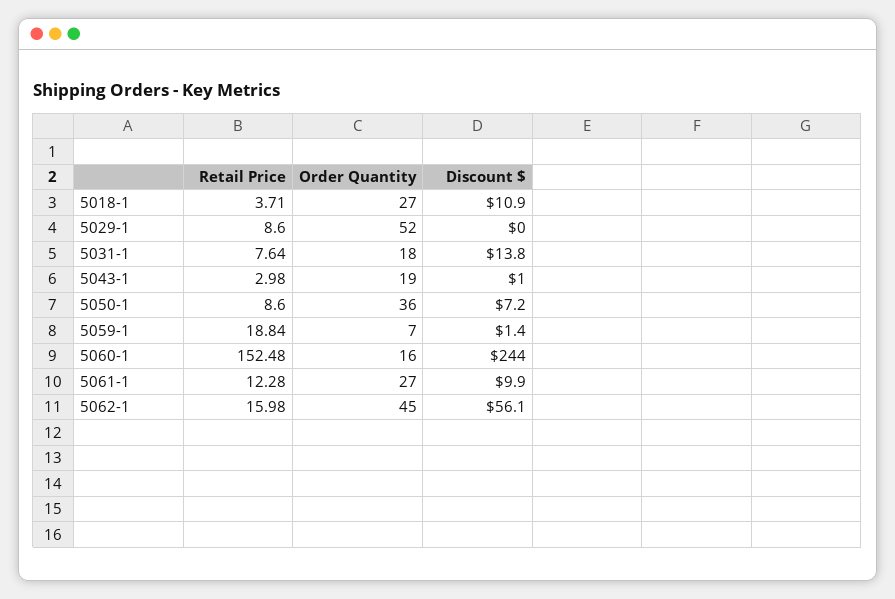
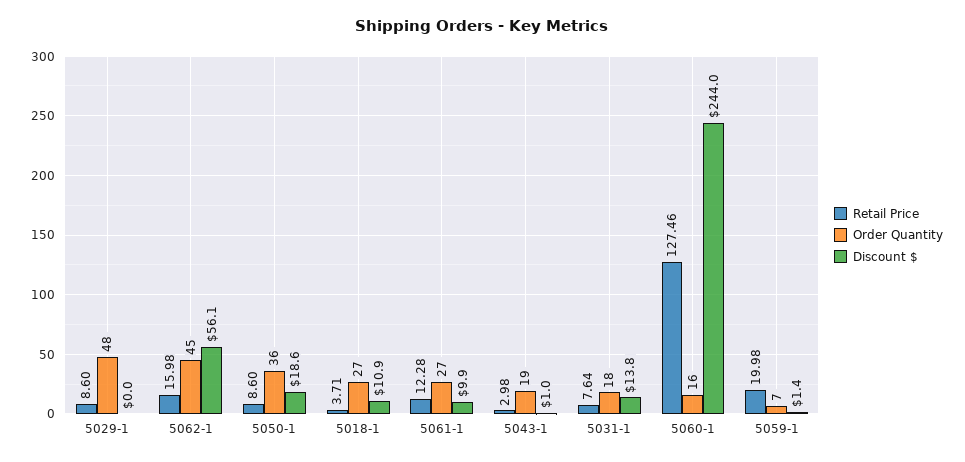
Order Quantity, 5029-1: 52 -> 48
Discount $, 5050-1: 7.2 -> 18.6
Retail Price, 5059-1: 18.84 -> 19.98
Retail Price, 5060-1: 152.48 -> 127.46

